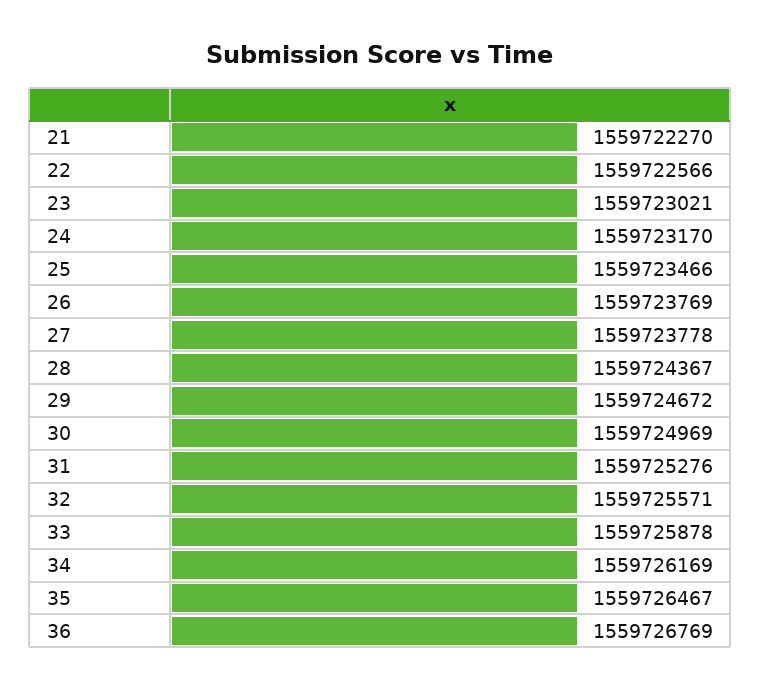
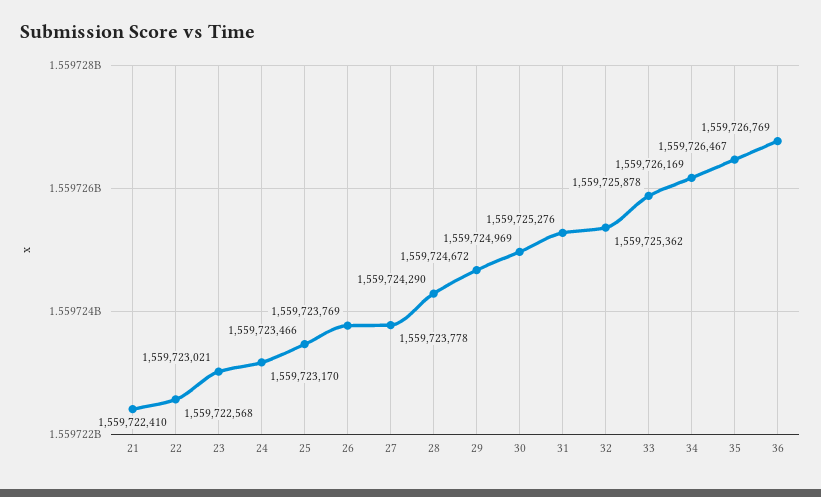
21: 1559722270 -> 1559722410
22: 1559722566 -> 1559722568
28: 1559724367 -> 1559724290
32: 1559725571 -> 1559725362

